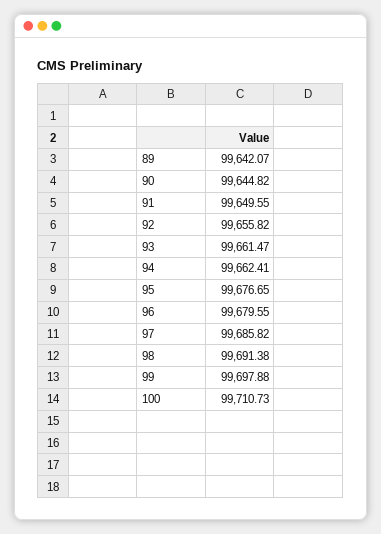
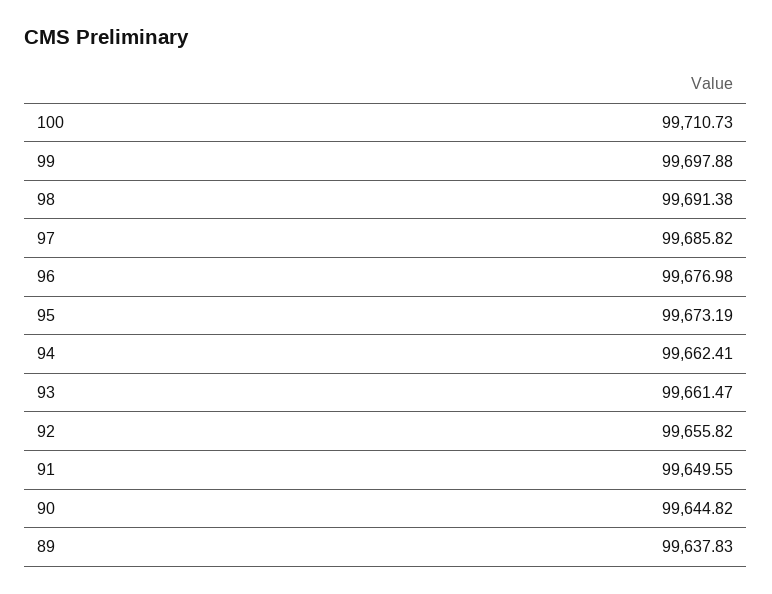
89: 99642.07 -> 99637.83
95: 99676.65 -> 99673.19
96: 99679.55 -> 99676.98

